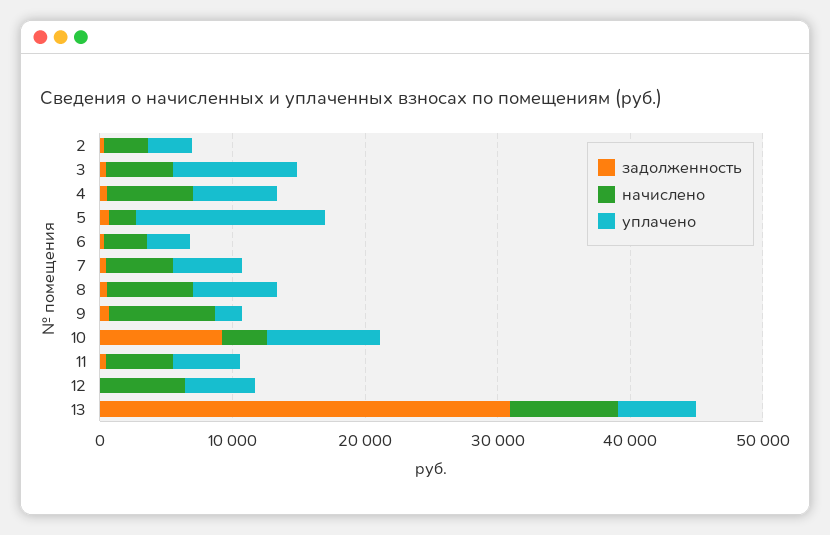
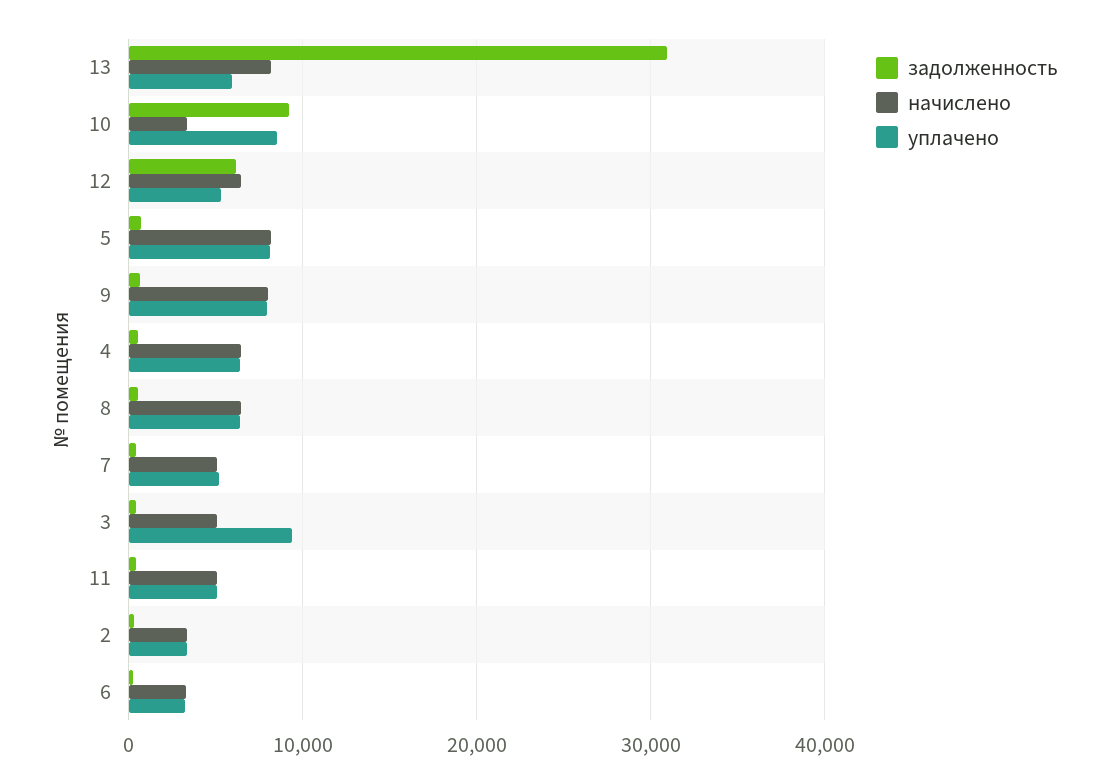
начислено, 5: 2000 -> 8000
уплачено, 5: 14000 -> 8000
уплачено, 9: 2000 -> 8000
задолженность, 12: 0 -> 6000

